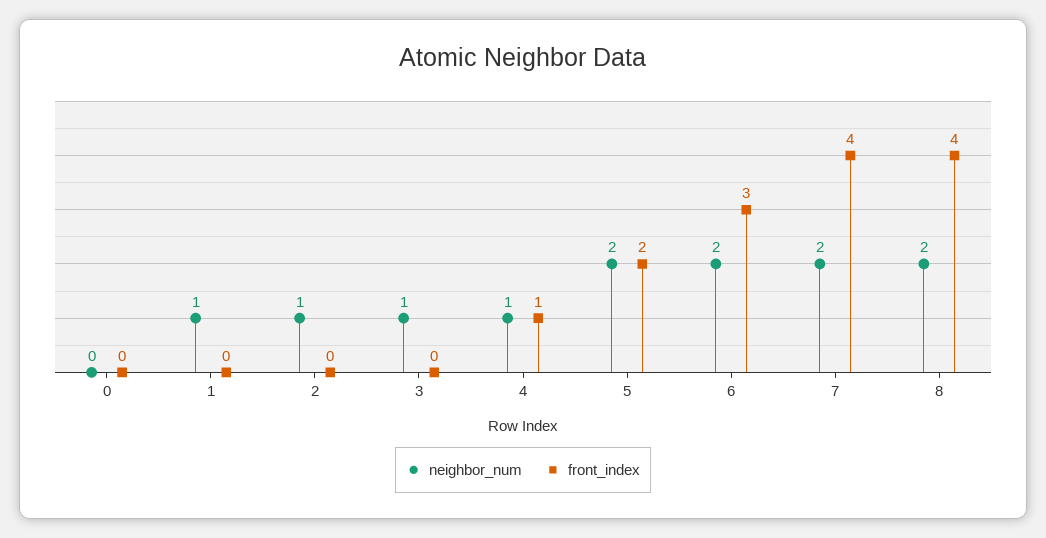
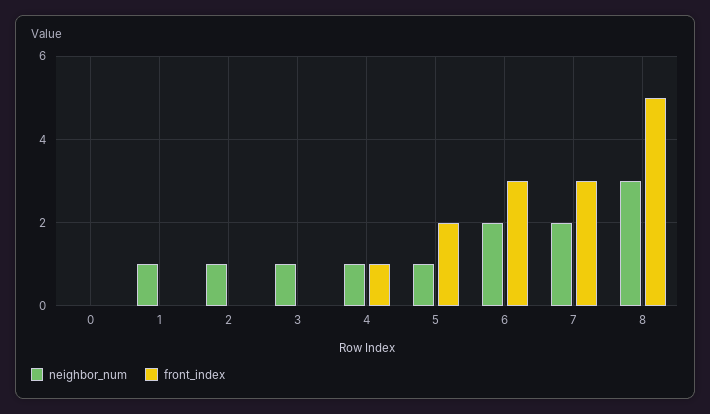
neighbor_num, 5: 2 -> 1
front_index, 7: 4 -> 3
neighbor_num, 8: 2 -> 3
front_index, 8: 4 -> 5

